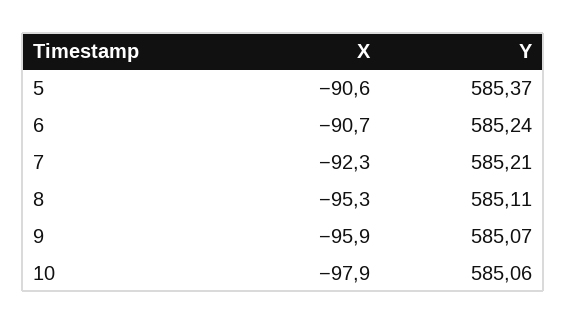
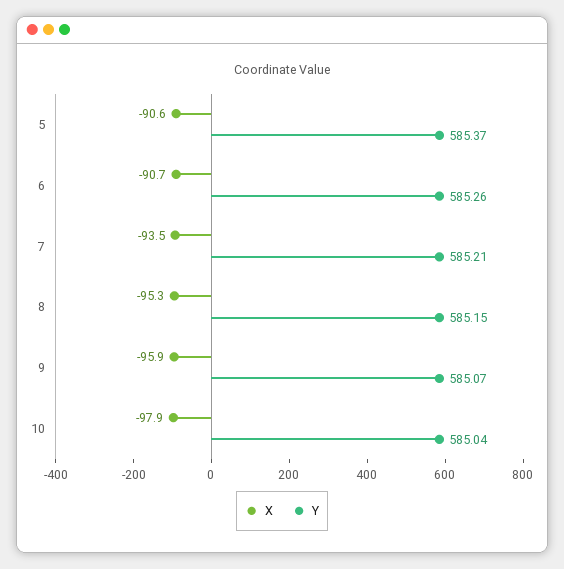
Y, 6: 585.24 -> 585.26
X, 7: -92.3 -> -93.5
Y, 8: 585.11 -> 585.15
Y, 10: 585.06 -> 585.04

